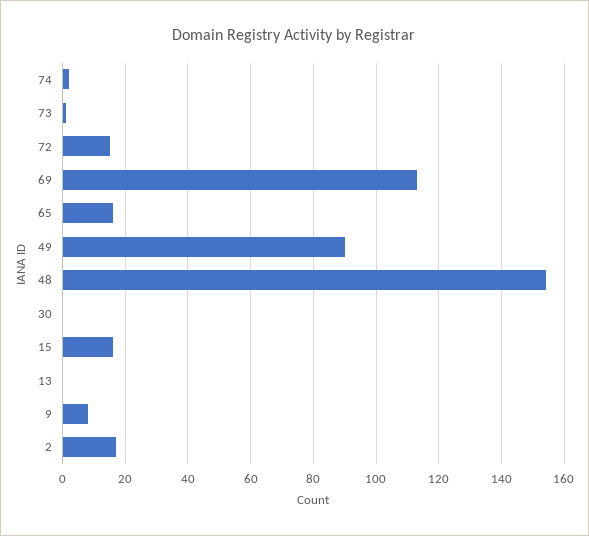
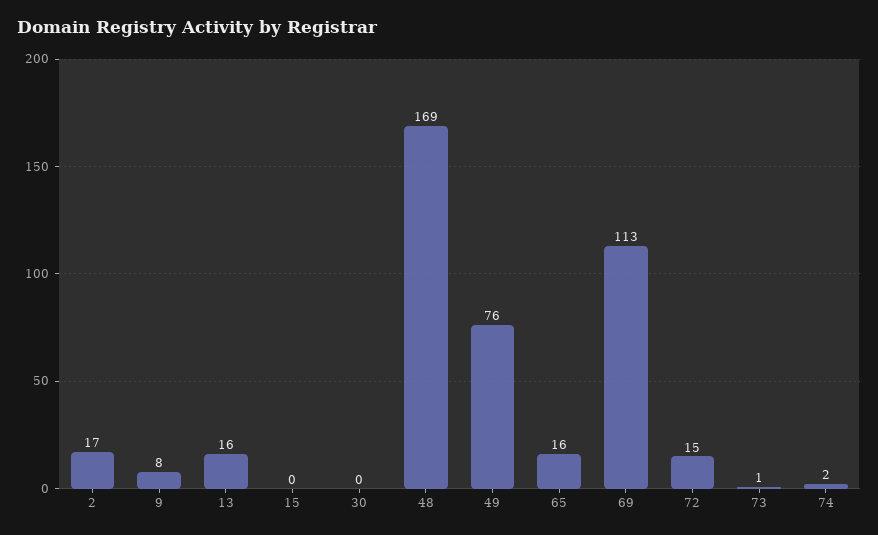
49: 90 -> 76
48: 155 -> 169
15: 15 -> 0
13: 0 -> 16

